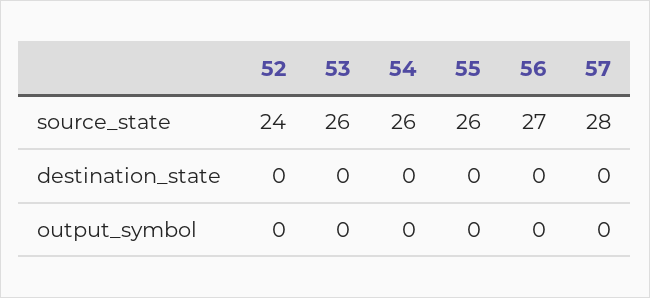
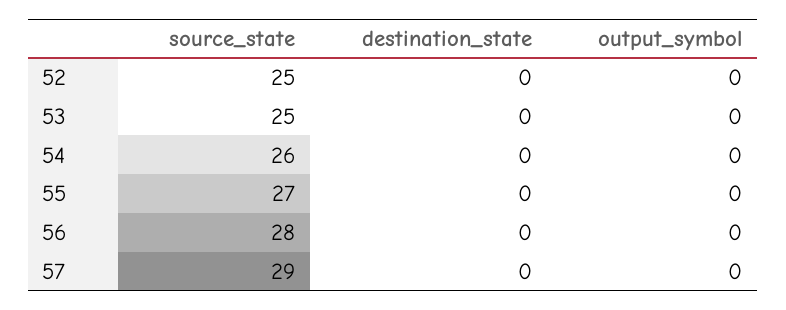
52, source_state: 24 -> 25
53, source_state: 26 -> 25
55, source_state: 26 -> 27
56, source_state: 27 -> 28
57, source_state: 28 -> 29

